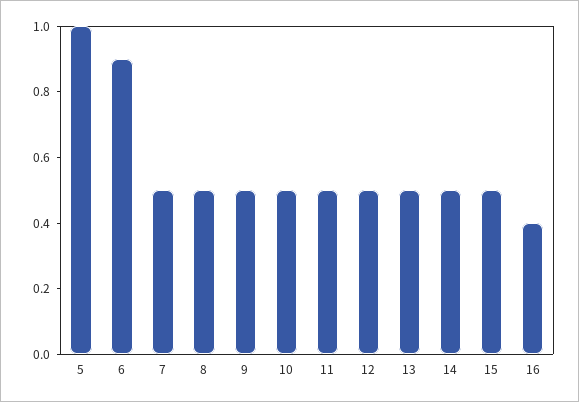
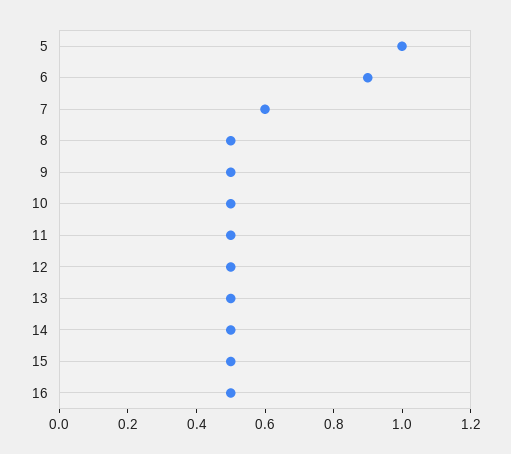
7: 0.5 -> 0.6
16: 0.4 -> 0.5

